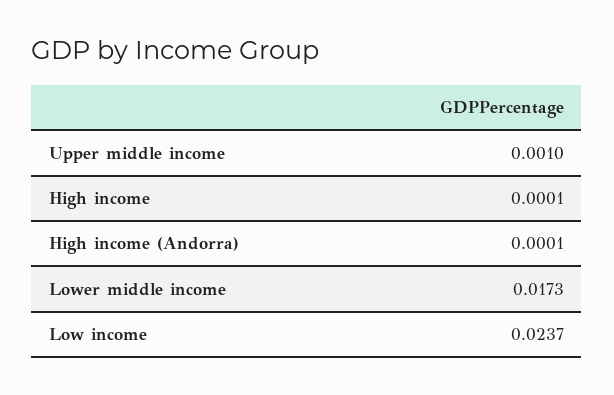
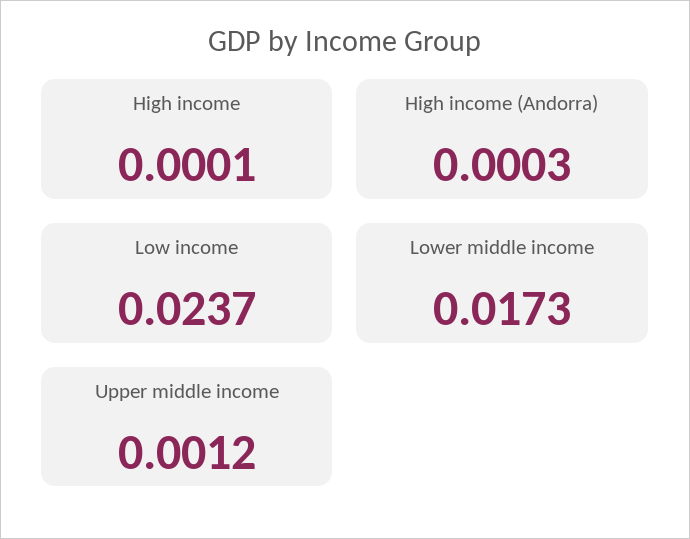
Upper middle income: 0.001 -> 0.0012
High income (Andorra): 0.0001 -> 0.0003

